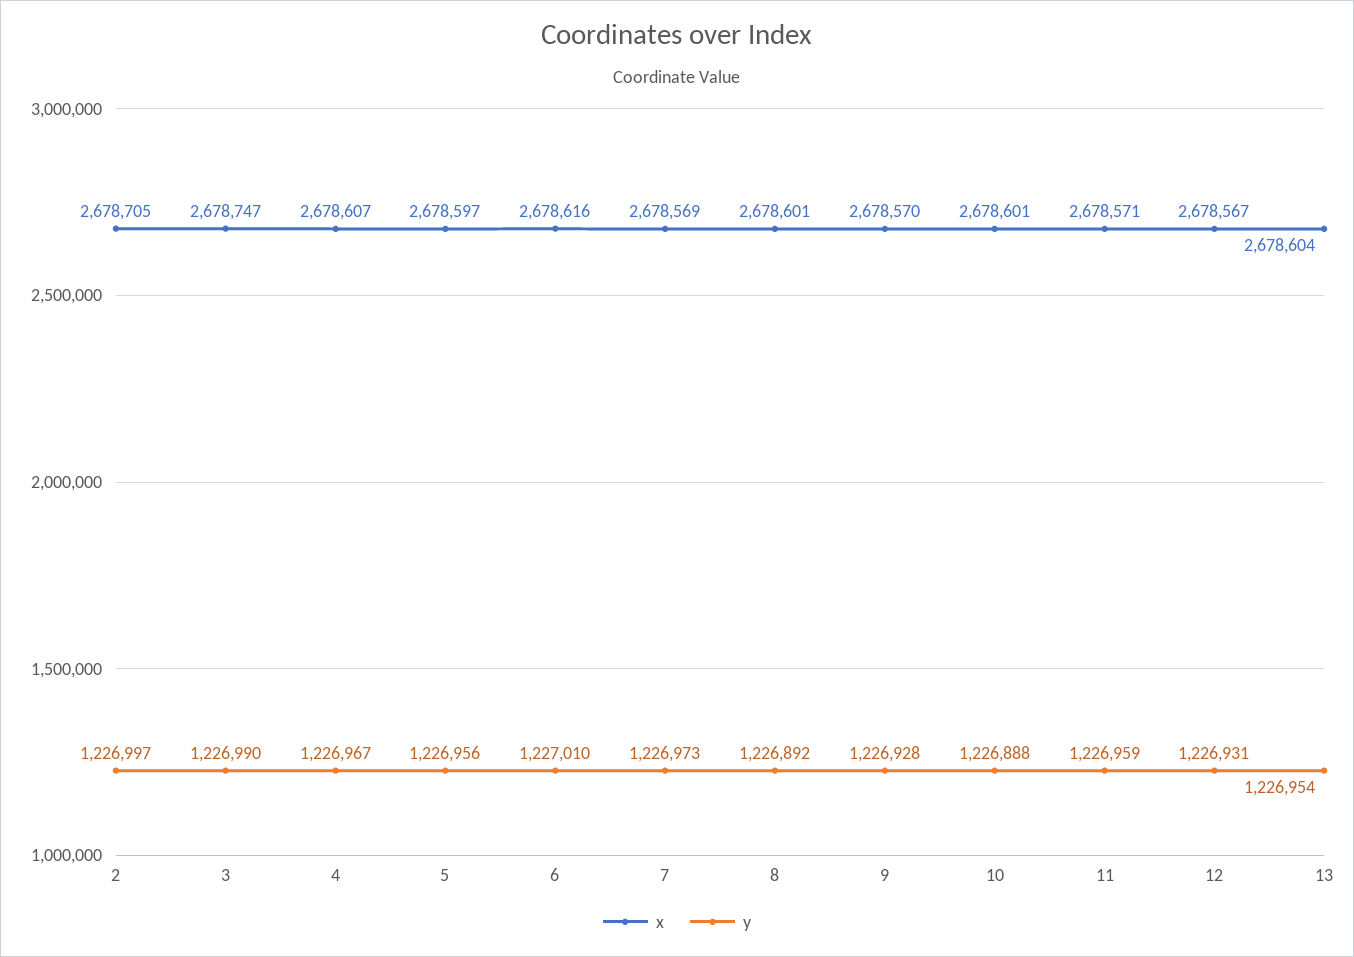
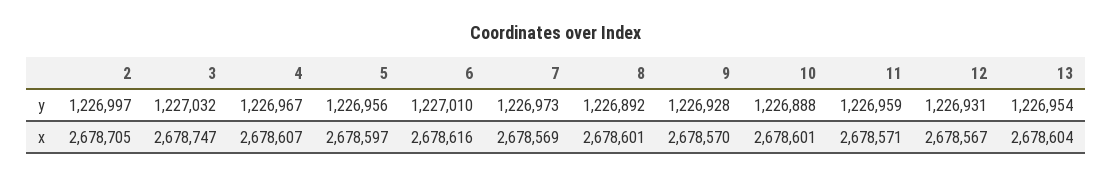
y, 3: 1226990 -> 1227032

